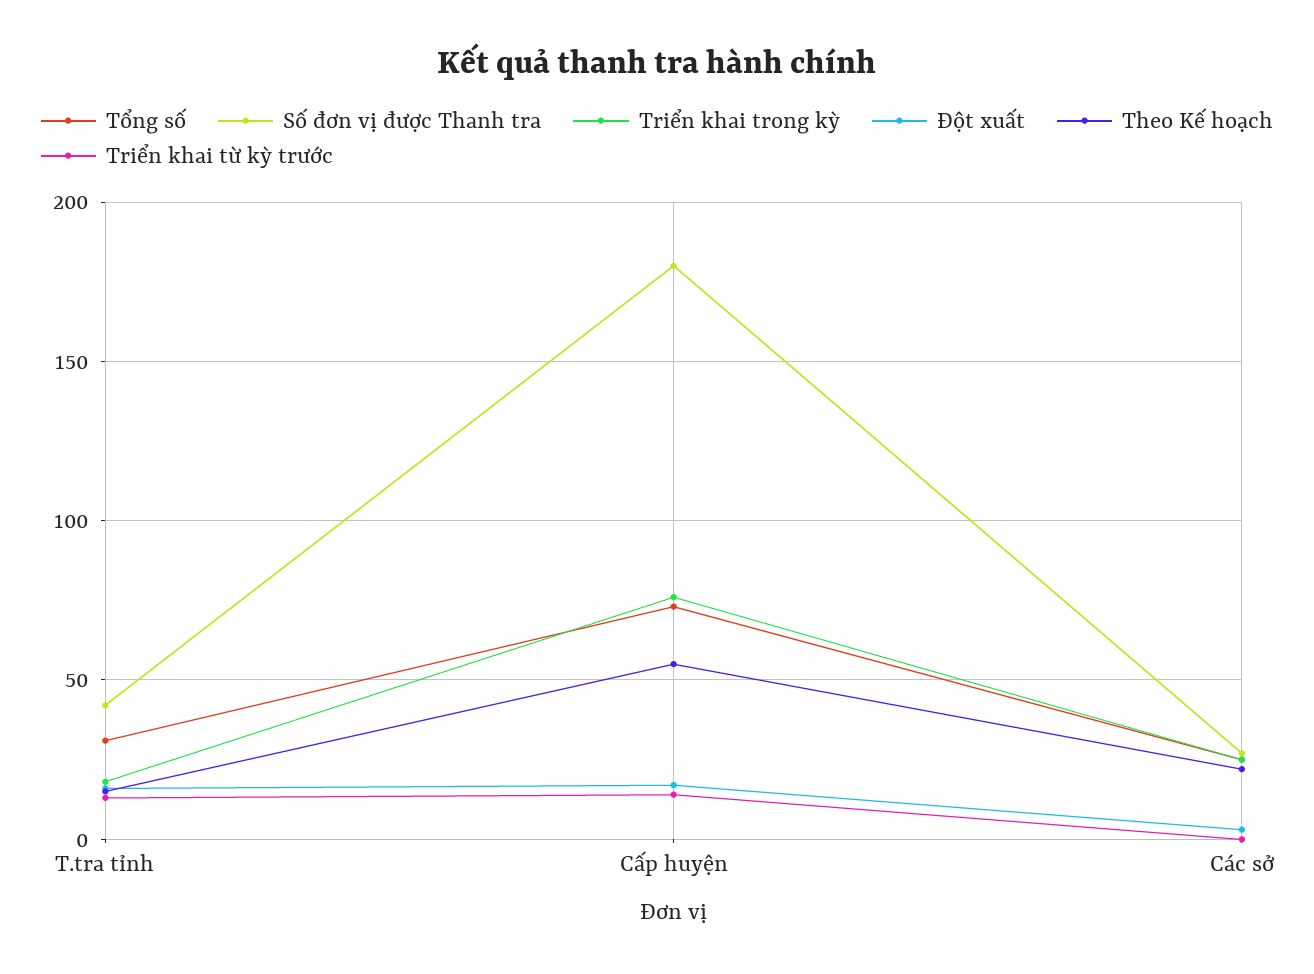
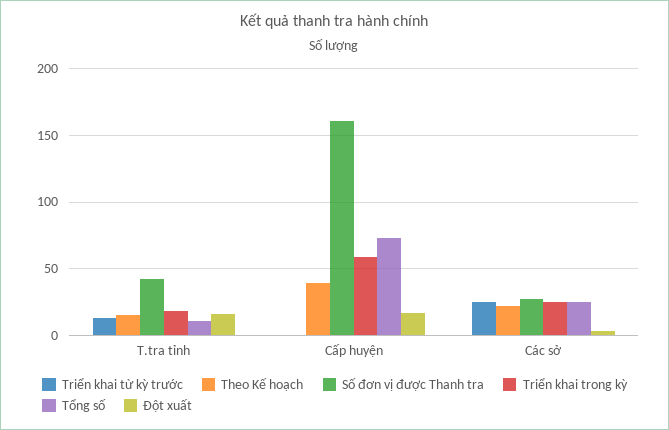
Tổng số, T.tra tỉnh: 30 -> 10
Số đơn vị được Thanh tra, Cấp huyện: 180 -> 160
Triển khai trong kỳ, Cấp huyện: 75 -> 60
Theo Kế hoạch, Cấp huyện: 55 -> 40
Triển khai từ kỳ trước, Cấp huyện: 15 -> 0
Triển khai từ kỳ trước, Các sở: 0 -> 25

